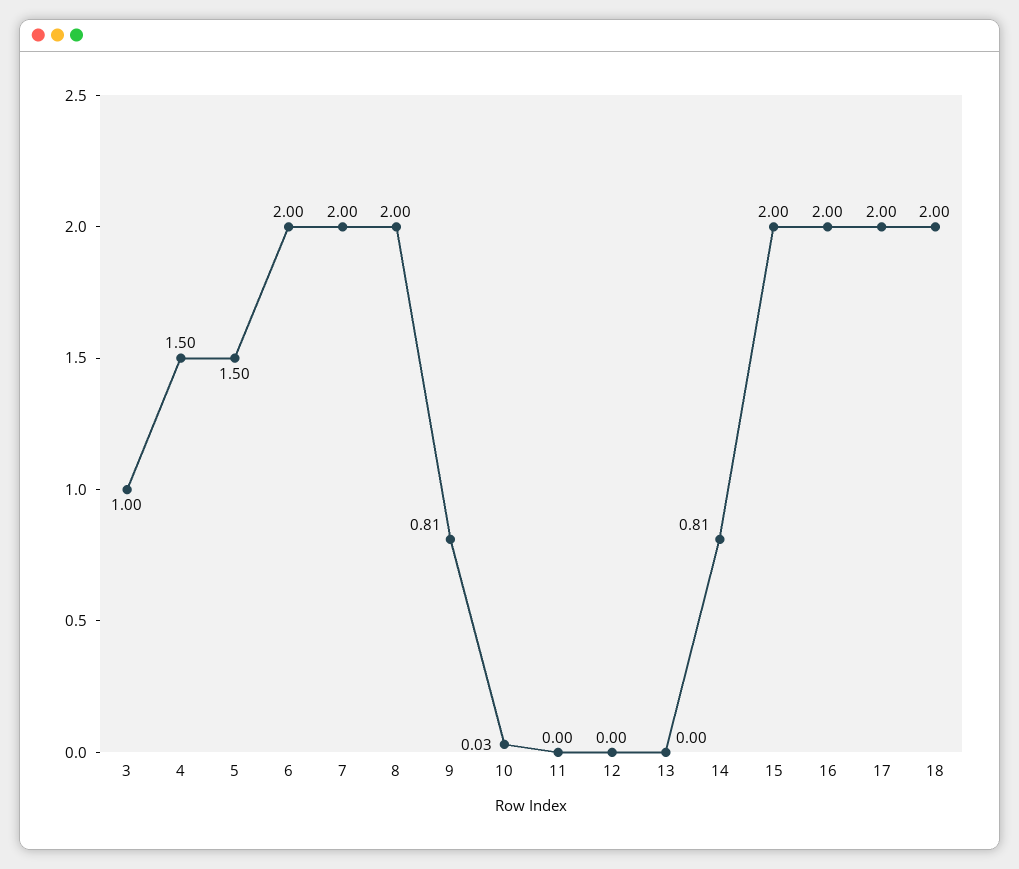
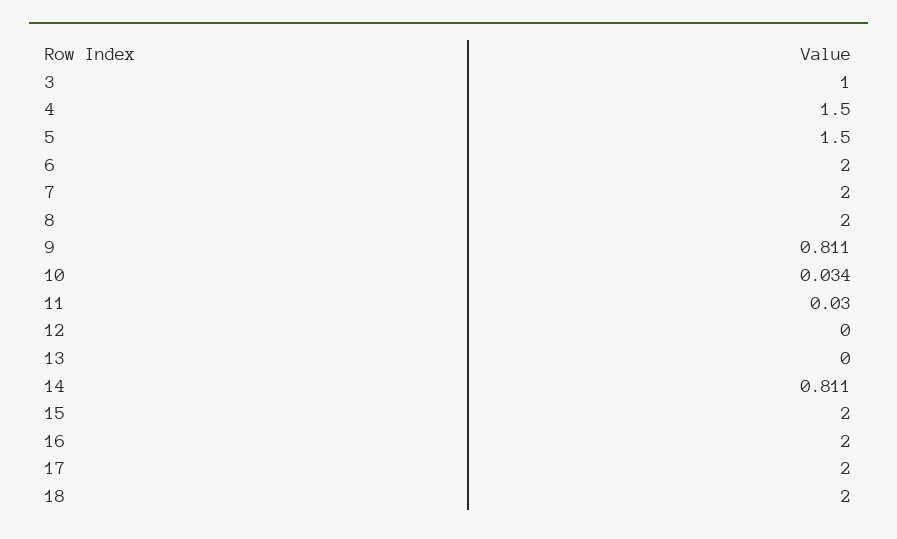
11: 0 -> 0.03

